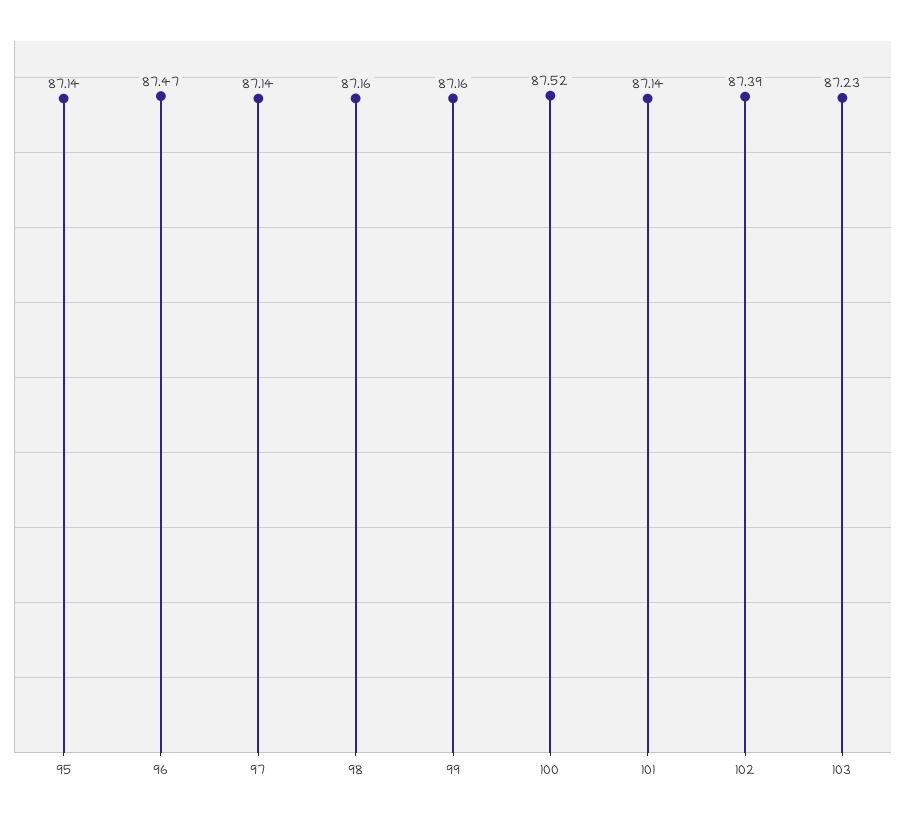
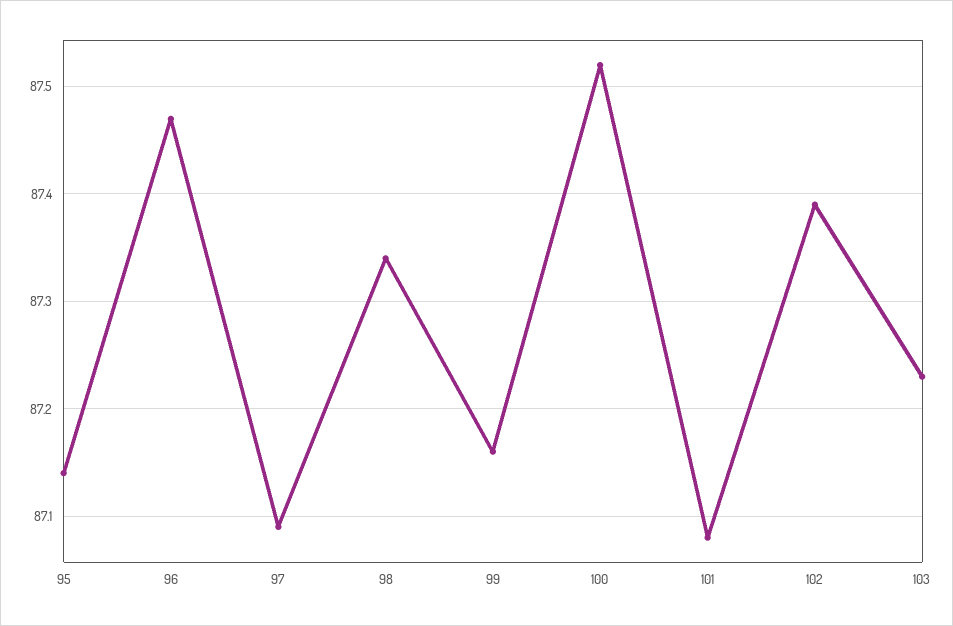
97: 87.14 -> 87.09
98: 87.16 -> 87.34
101: 87.14 -> 87.08

